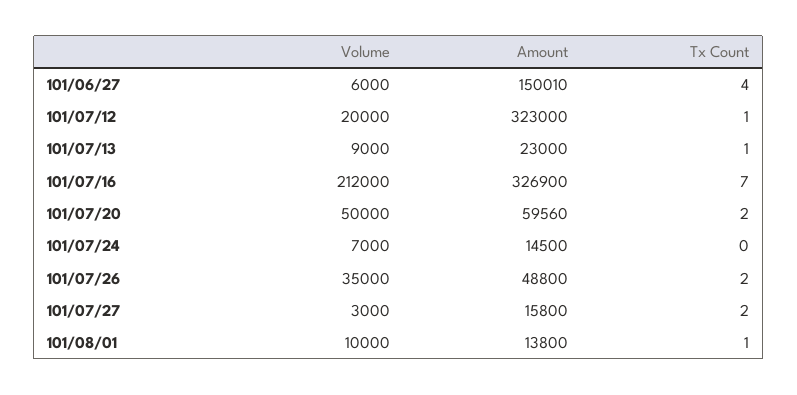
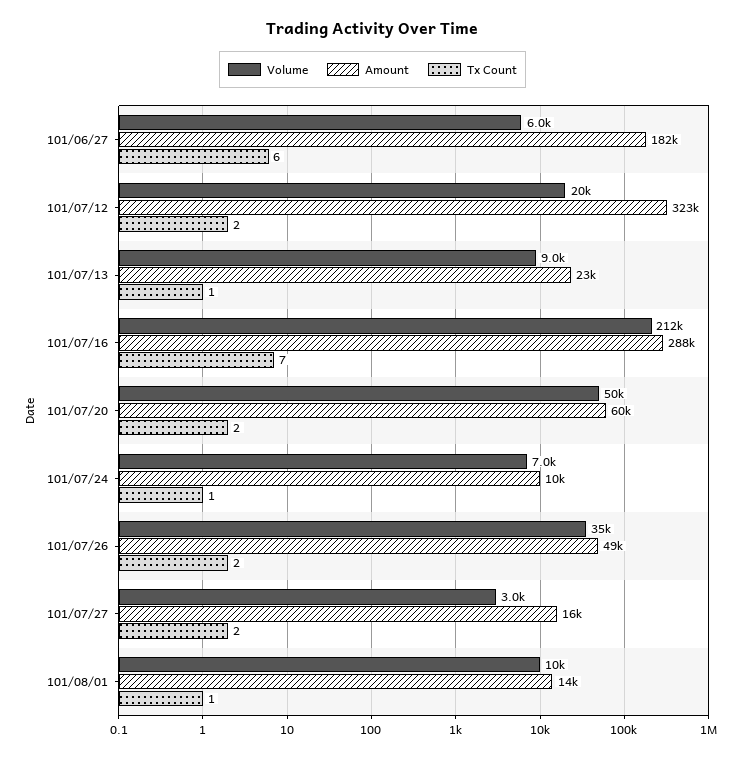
Amount, 101/06/27: 150010 -> 182000
Tx Count, 101/06/27: 4 -> 6
Tx Count, 101/07/12: 1 -> 2
Amount, 101/07/16: 326900 -> 288000
Amount, 101/07/24: 14500 -> 10000
Tx Count, 101/07/24: 0 -> 1

